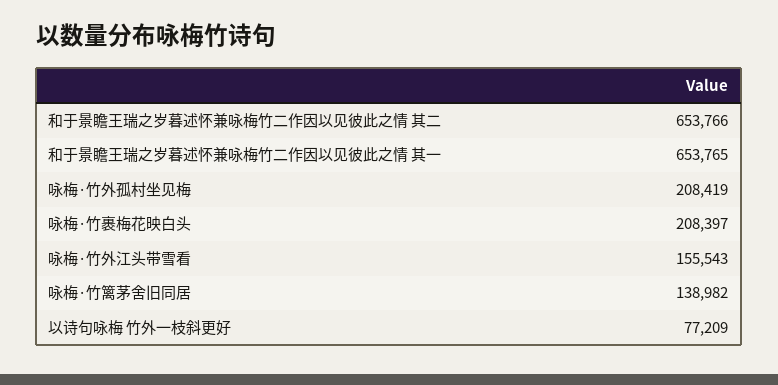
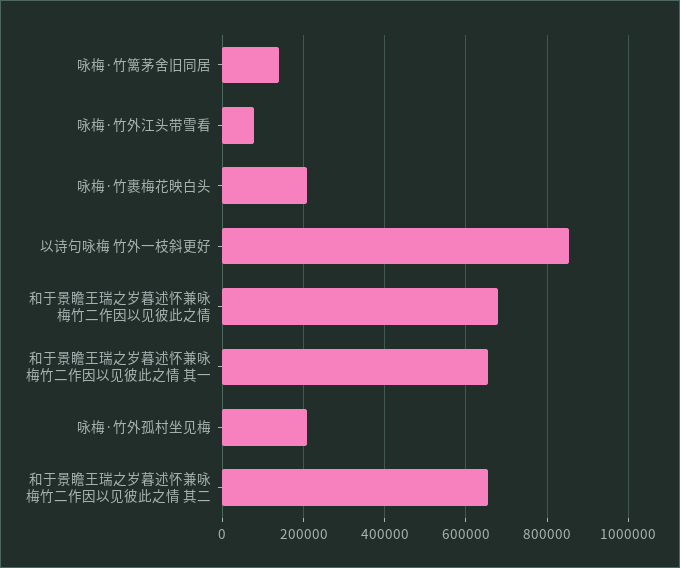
咏梅·竹外江头带雪看: 155543 -> 80000
以诗句咏梅 竹外一枝斜更好: 77209 -> 860000
和于景瞻王瑞之岁暮述怀兼咏梅竹二作因以见彼此之情: none -> 680000

